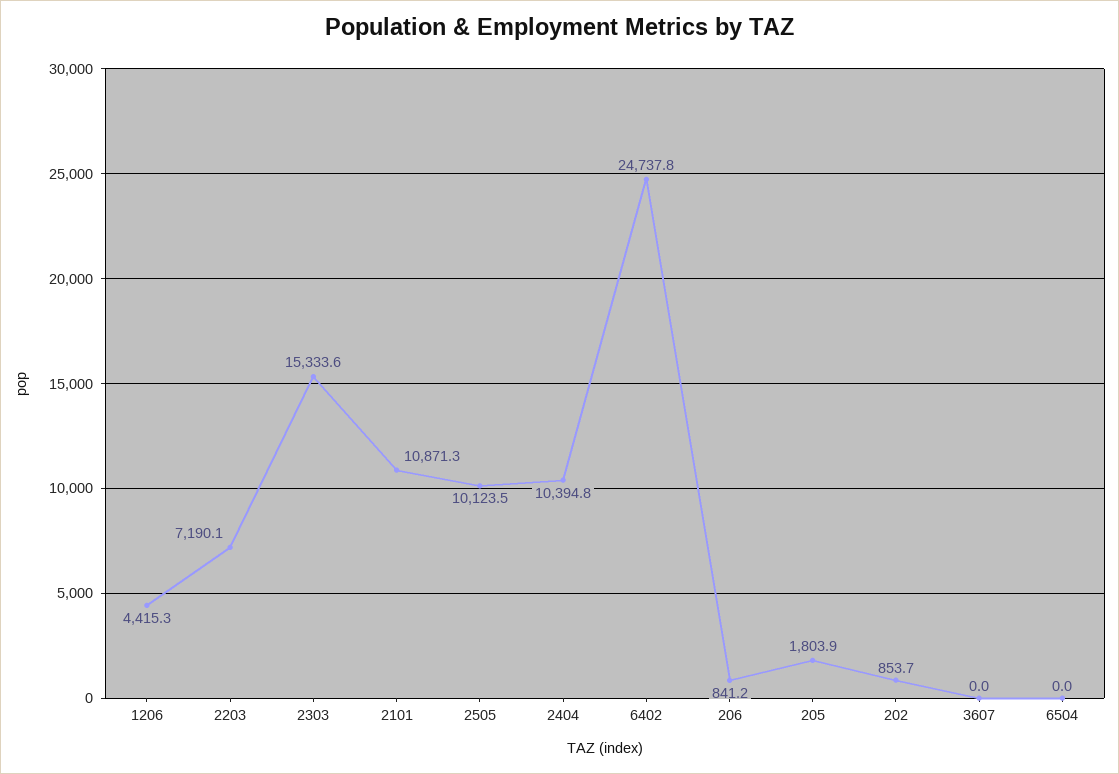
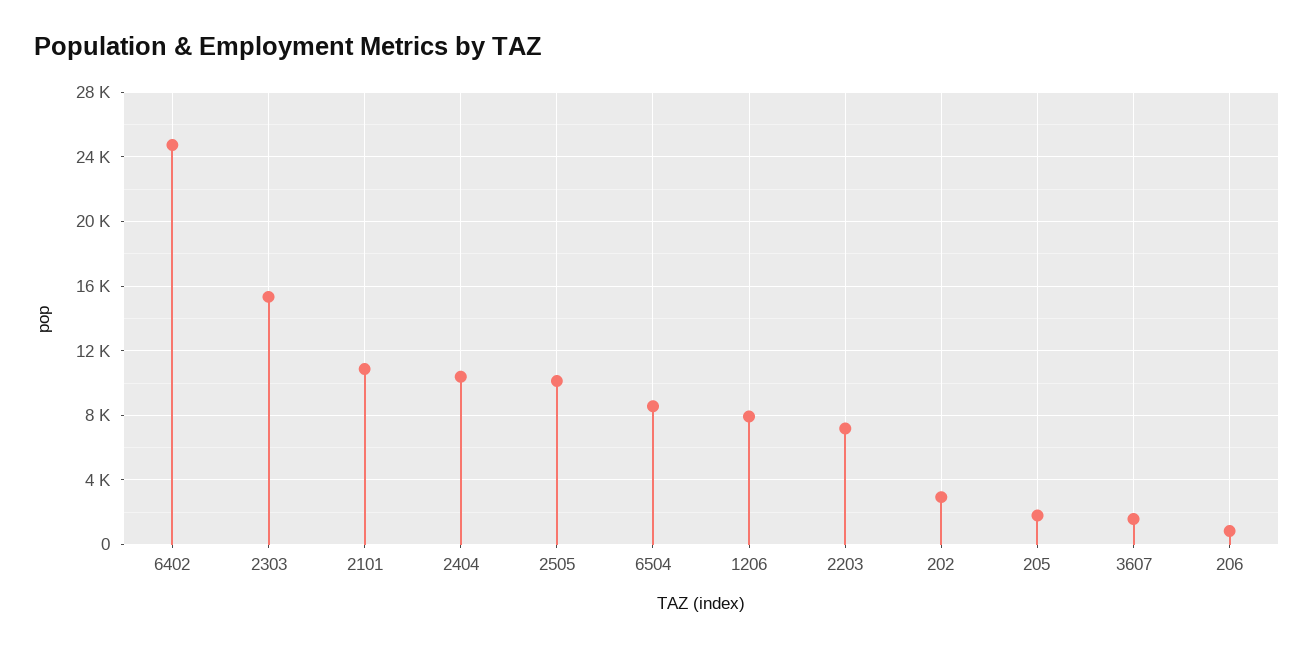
1206: 4415.3 -> 8000
202: 853.7 -> 3000
3607: 0 -> 1500
6504: 0 -> 8500

